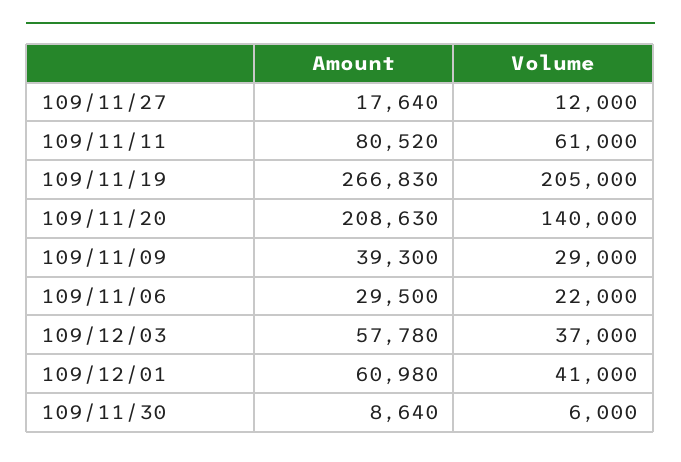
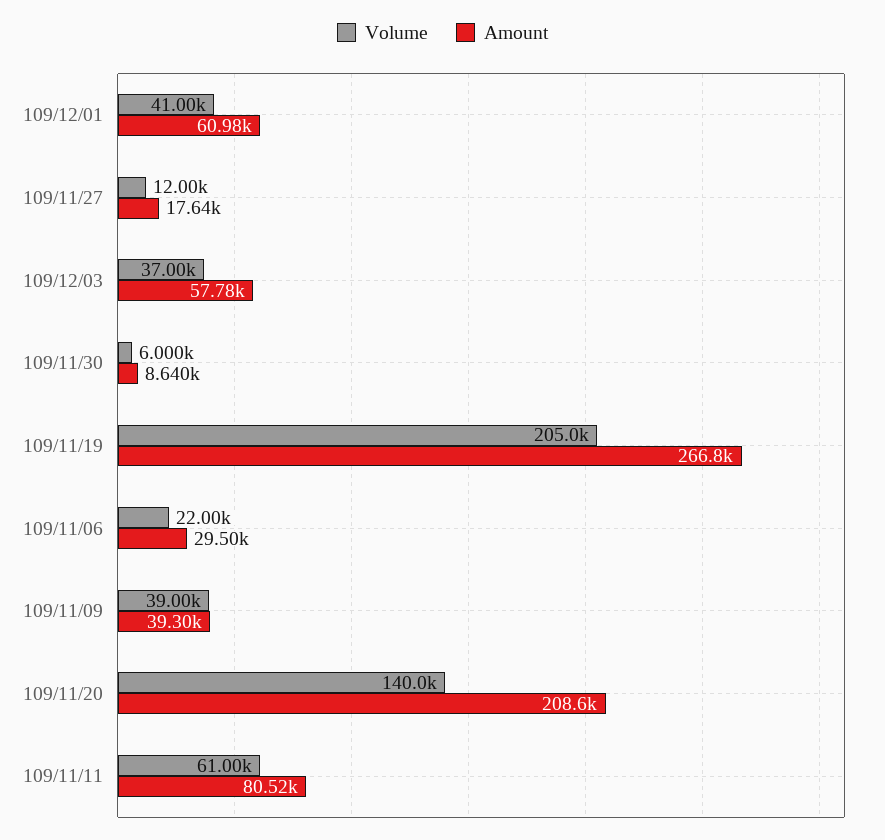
Volume, 109/11/09: 29000 -> 39000

